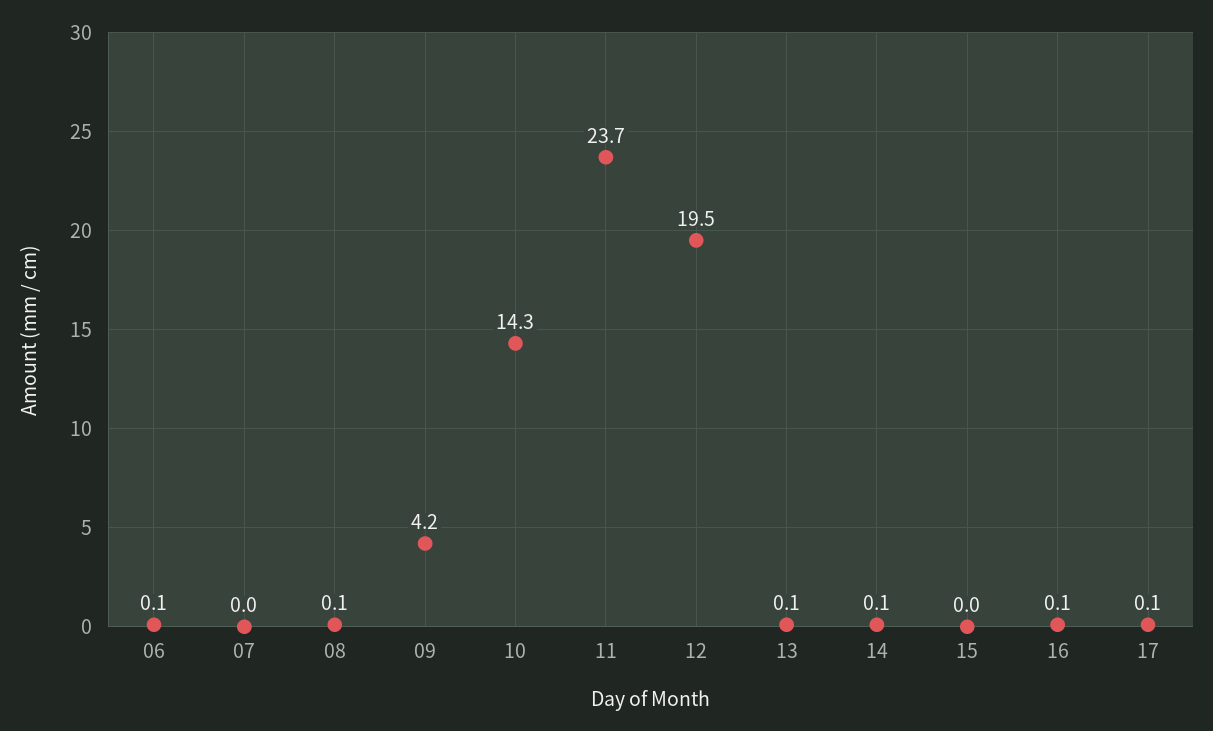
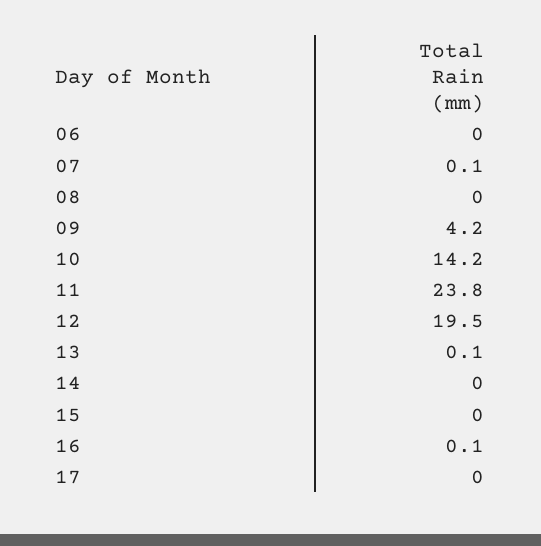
06: 0.1 -> 0
07: 0 -> 0.1
08: 0.1 -> 0
10: 14.3 -> 14.2
11: 23.7 -> 23.8
14: 0.1 -> 0
17: 0.1 -> 0

